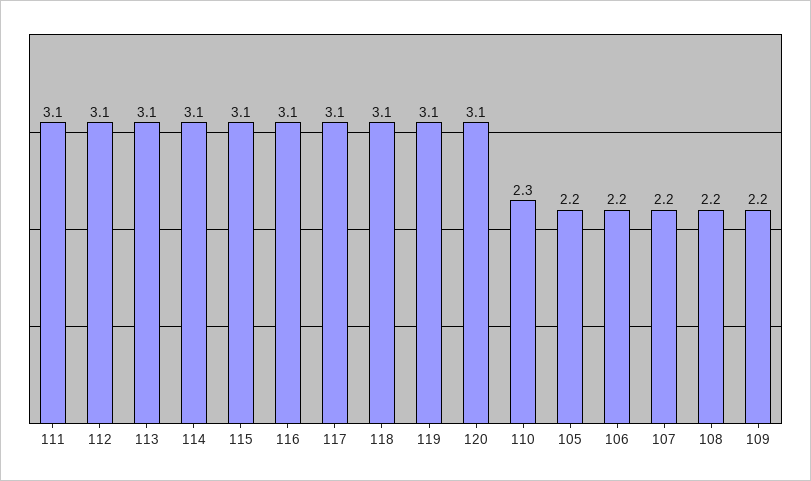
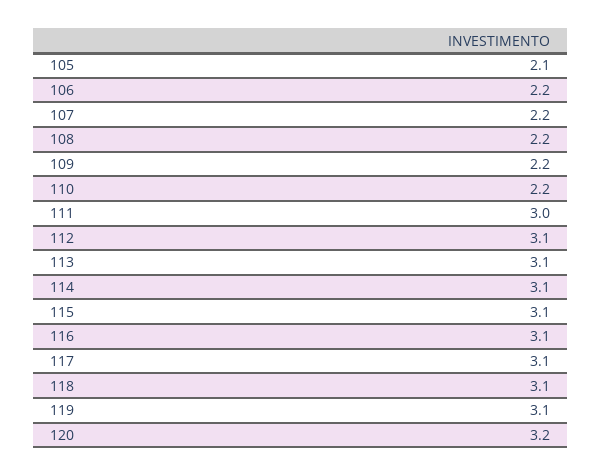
111: 3.1 -> 3
120: 3.1 -> 3.2
110: 2.3 -> 2.2
105: 2.2 -> 2.1

